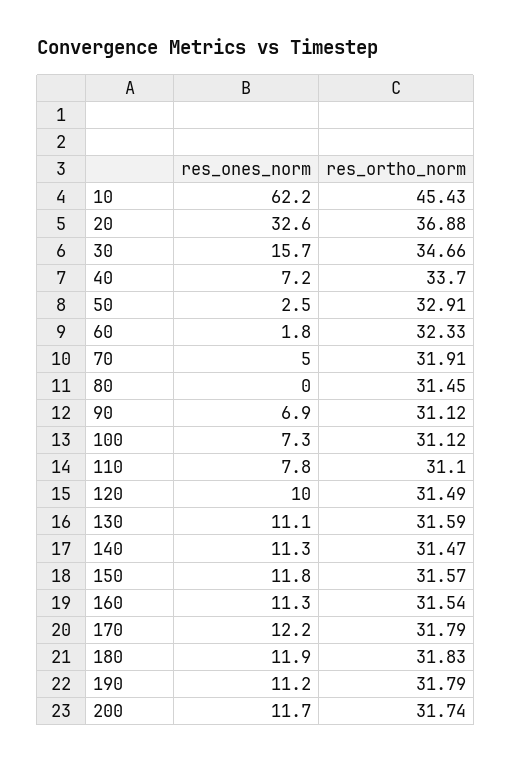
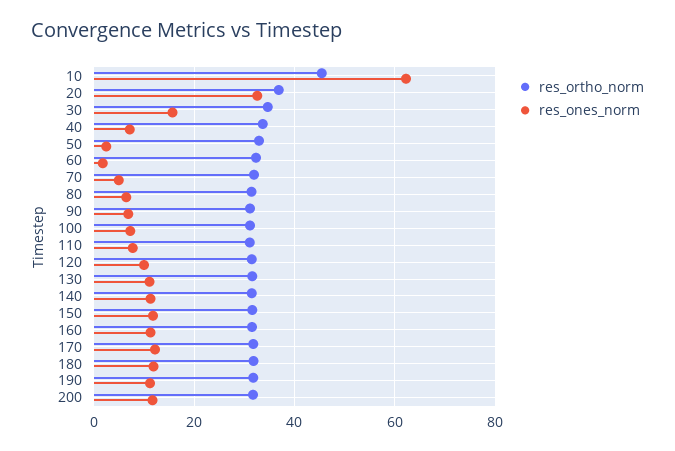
res_ones_norm, 80: 0 -> 6

